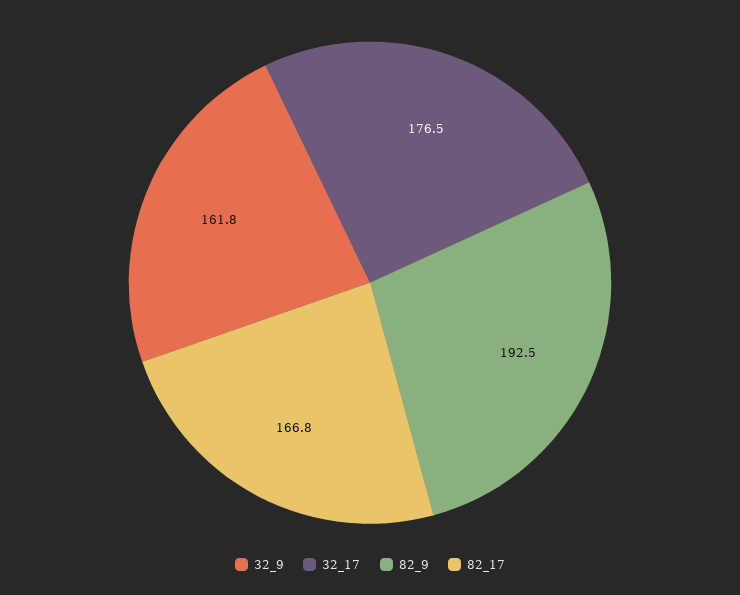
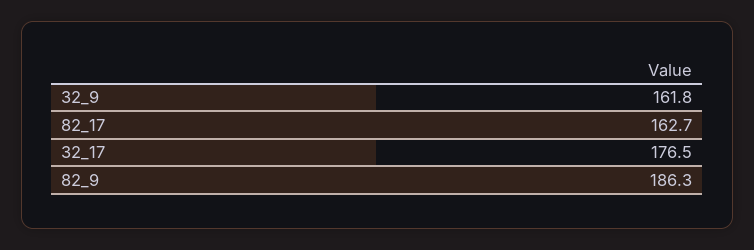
82_9: 192.5 -> 186.3
82_17: 166.8 -> 162.7

